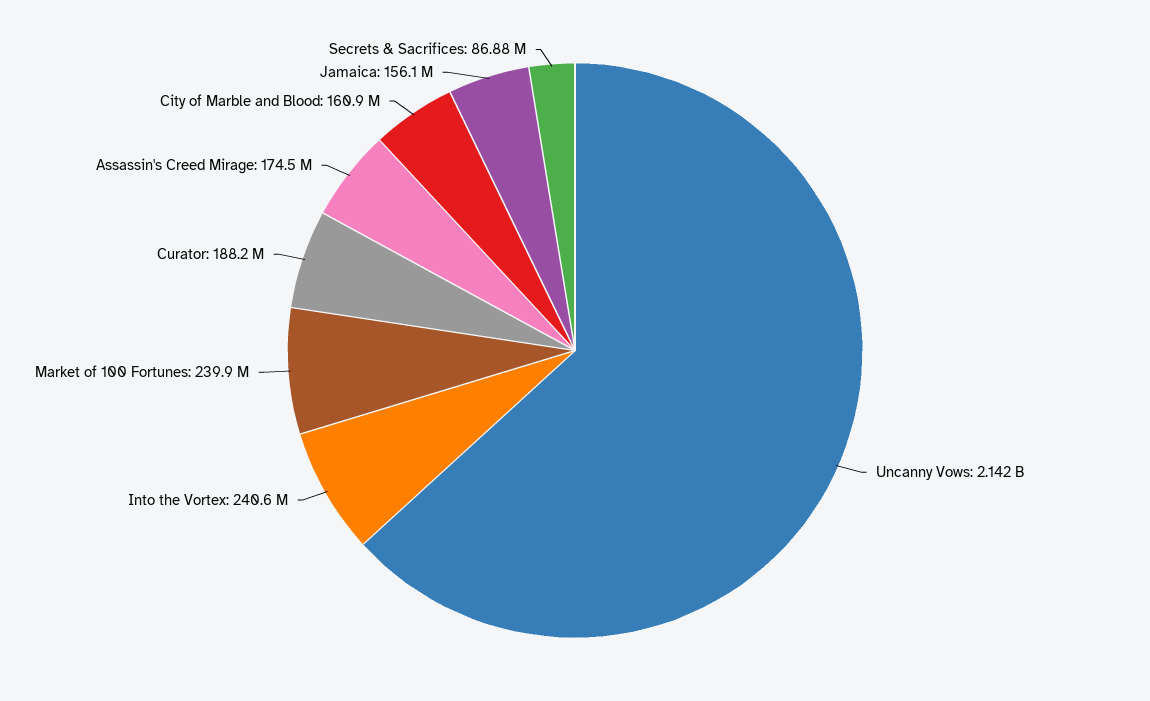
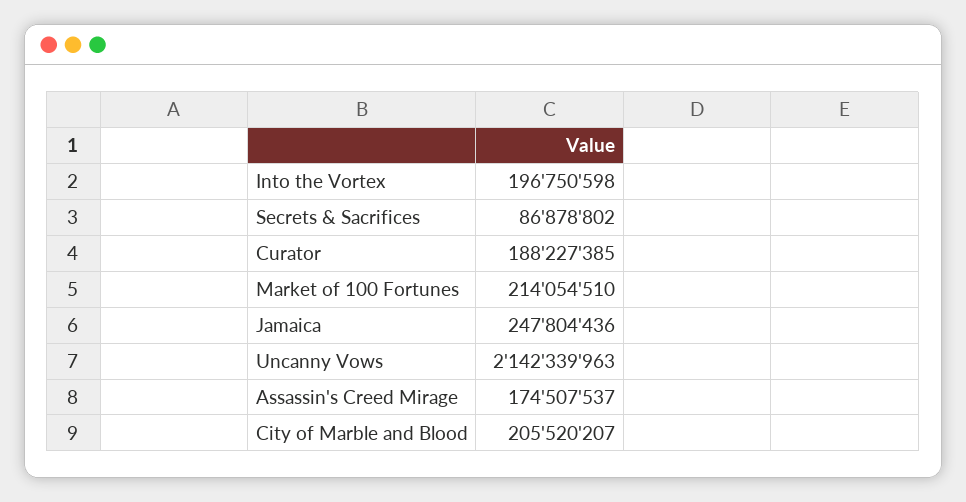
Into the Vortex: 240600000 -> 196750598
Market of 100 Fortunes: 239900000 -> 214054510
City of Marble and Blood: 160900000 -> 205520207
Jamaica: 156100000 -> 247804436

